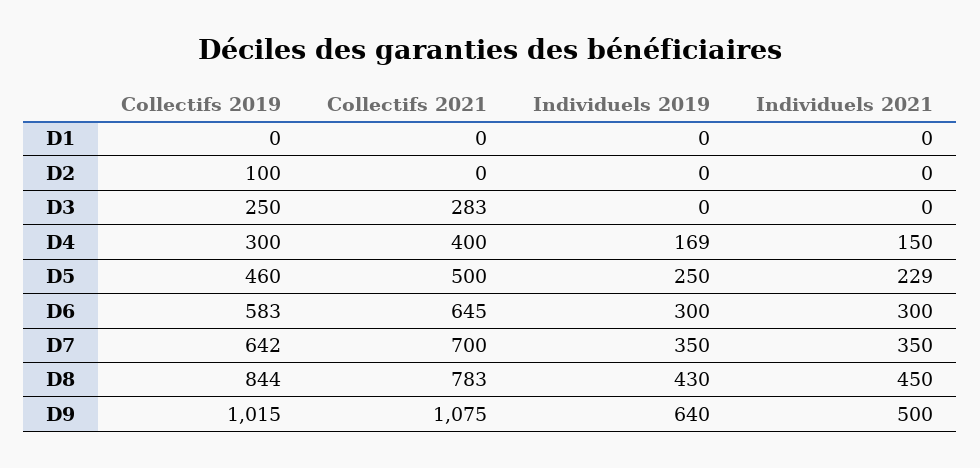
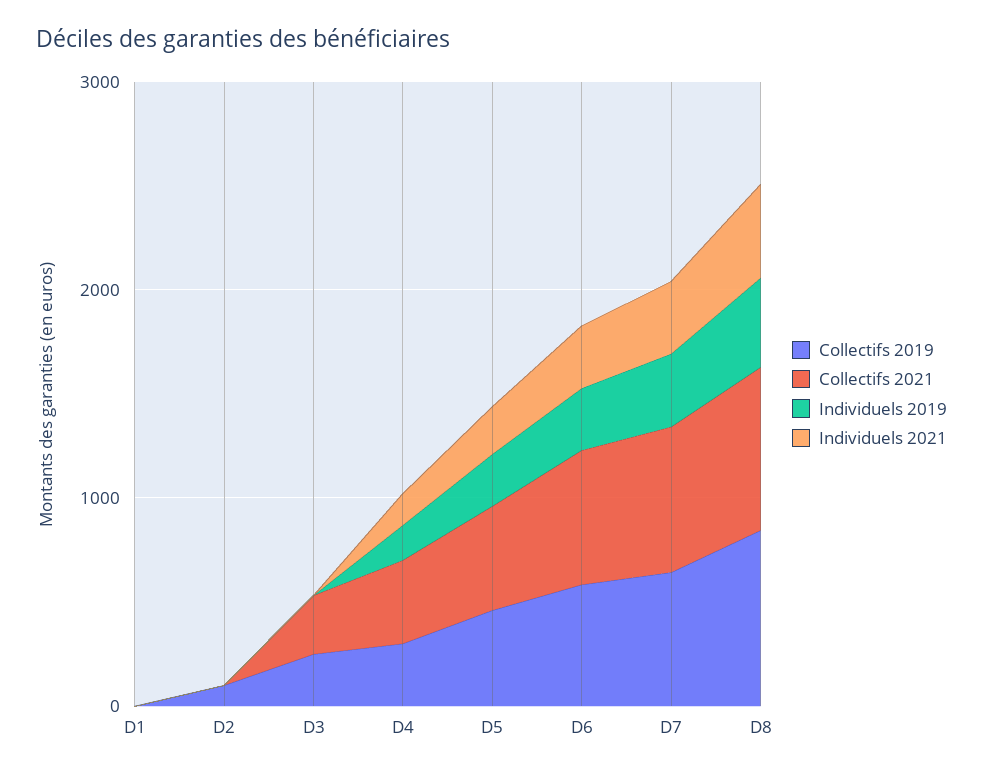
Collectifs 2019, D9: 1015 -> none
Collectifs 2021, D9: 1075 -> none
Individuels 2019, D9: 640 -> none
Individuels 2021, D9: 500 -> none

